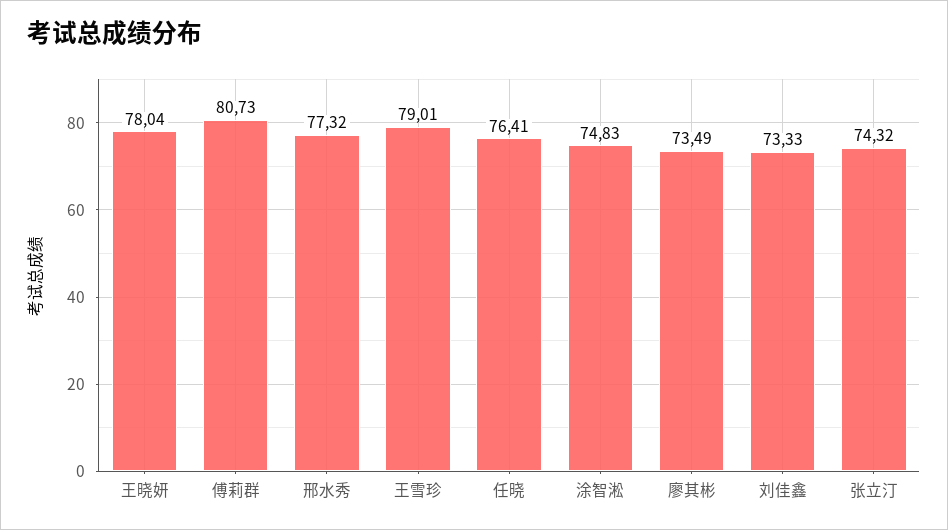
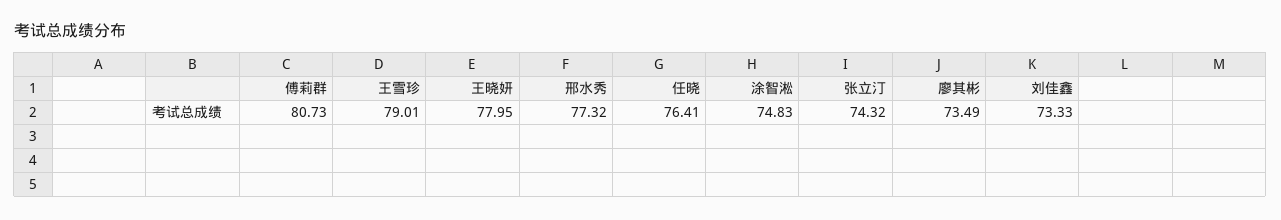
王晓妍: 78.04 -> 77.95

